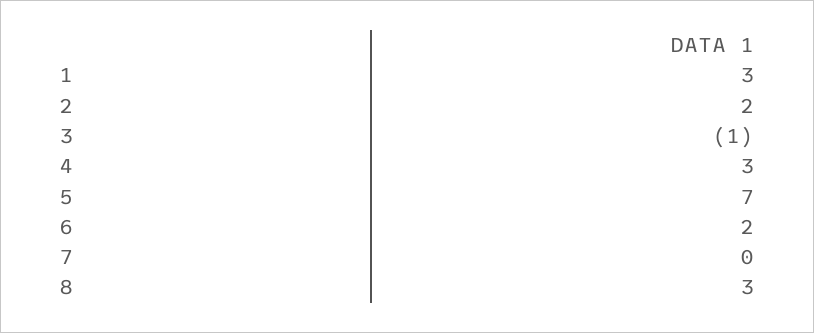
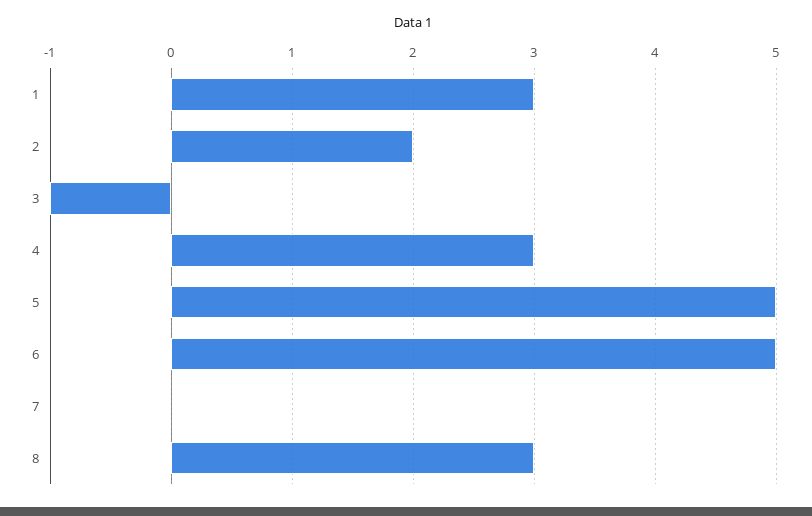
5: 7 -> 5
6: 2 -> 5

